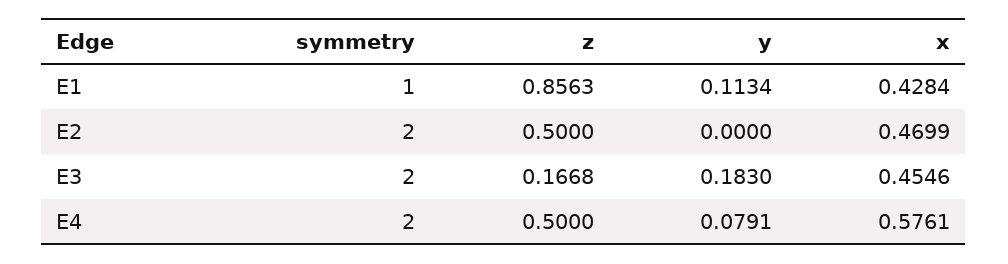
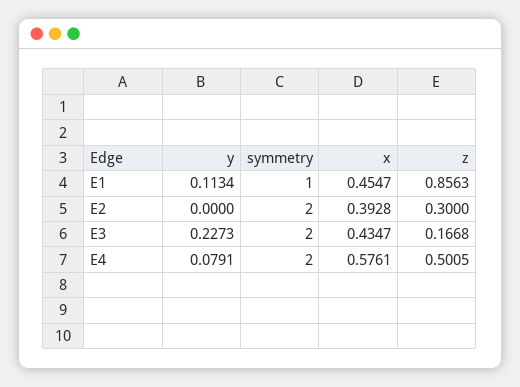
x, E1: 0.4284 -> 0.4547
z, E2: 0.5 -> 0.3
x, E2: 0.4699 -> 0.3928
y, E3: 0.183 -> 0.2273
x, E3: 0.4546 -> 0.4347
z, E4: 0.5 -> 0.5005

